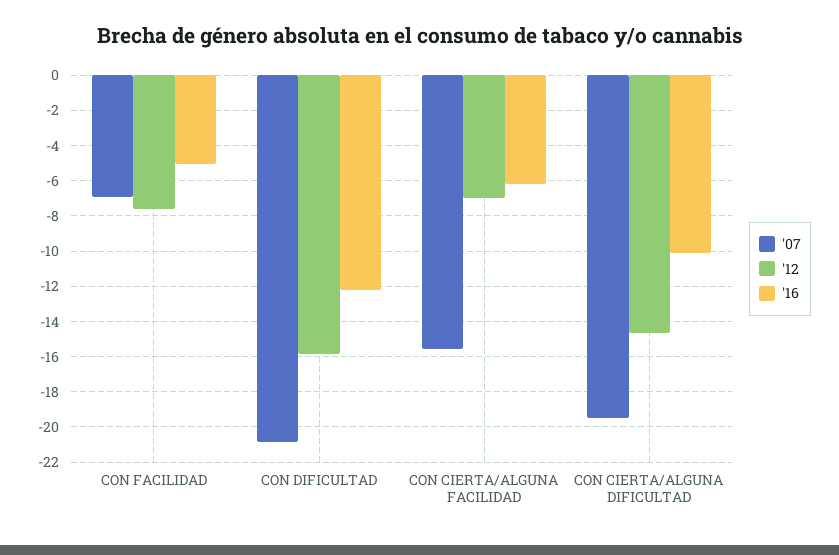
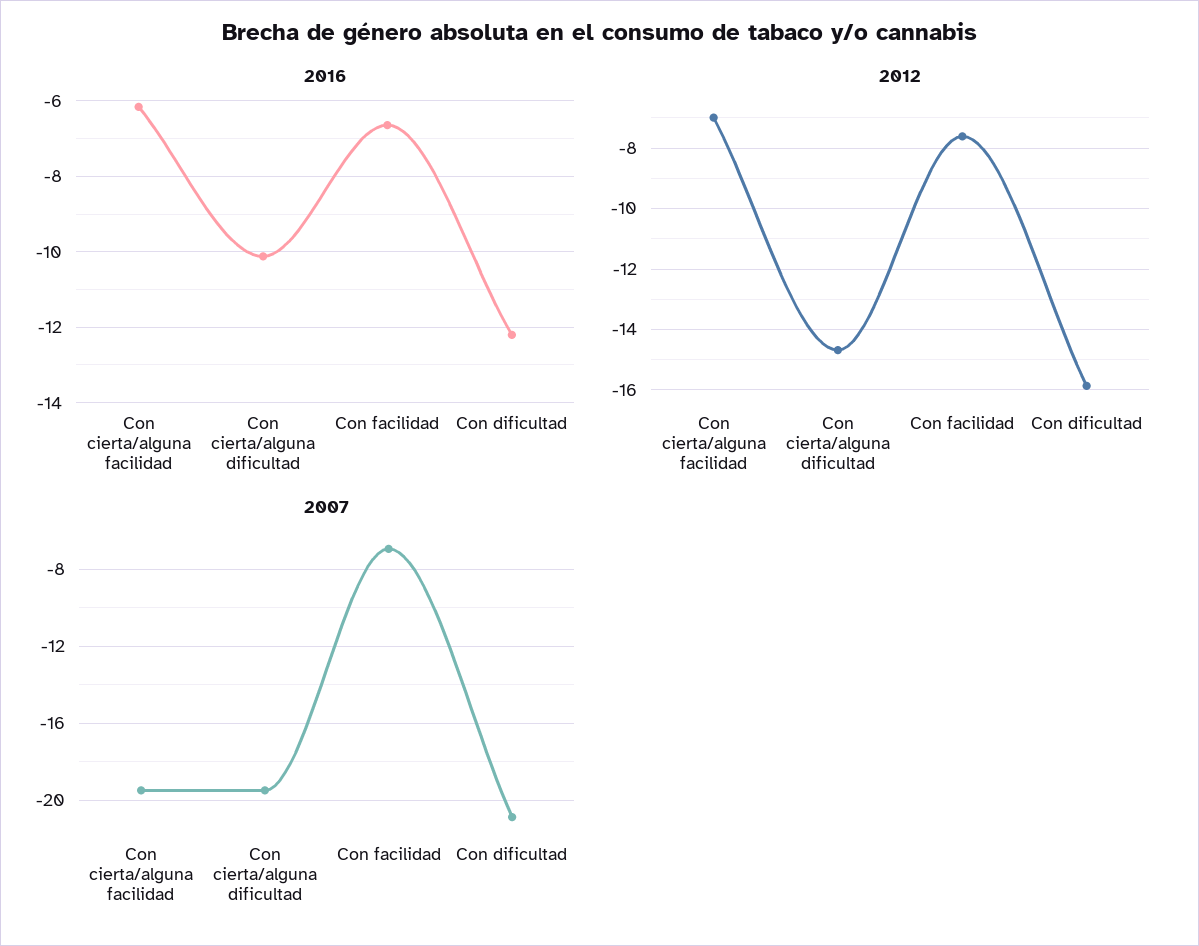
'16, CON FACILIDAD: -5 -> -6.6
'07, CON CIERTA/ALGUNA FACILIDAD: -15.5 -> -19.5

